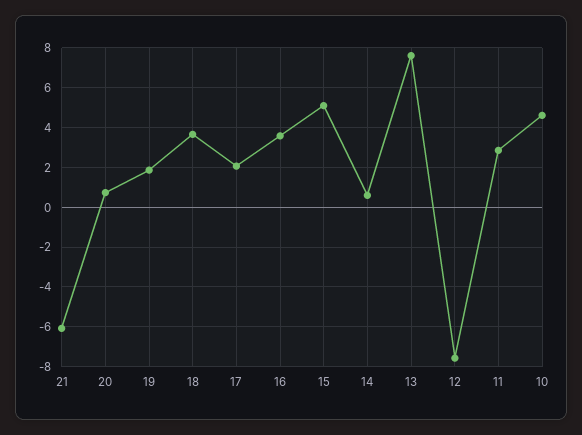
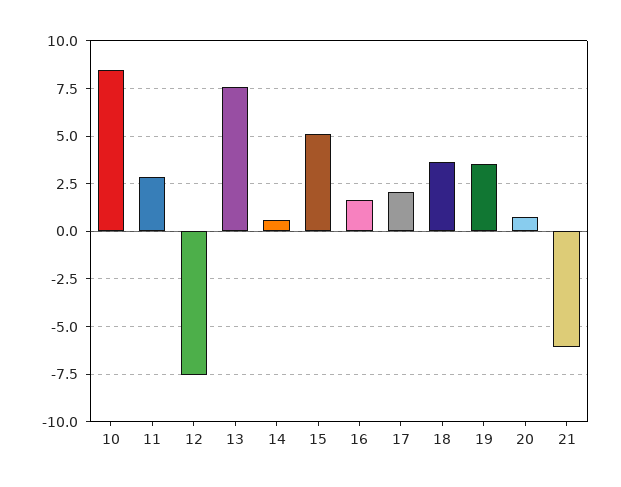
19: 2 -> 3.5
16: 3.5 -> 1.5
10: 4.5 -> 8.5

